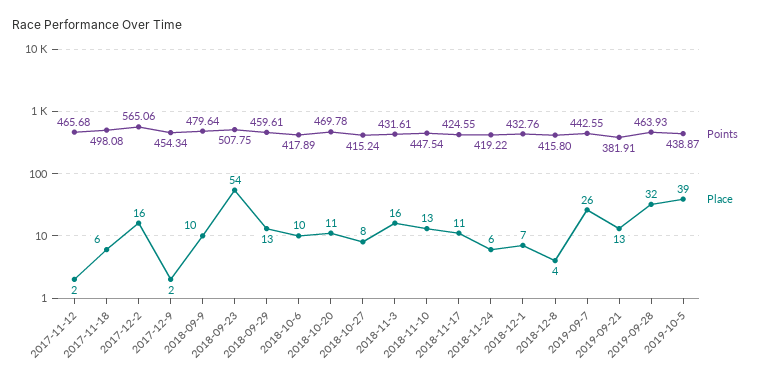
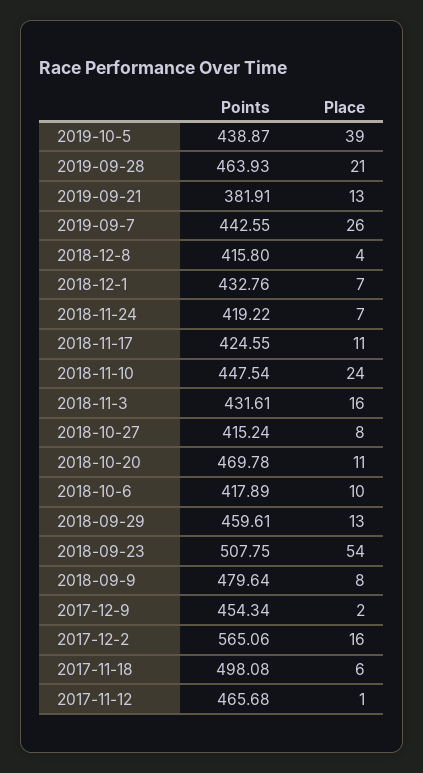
Place, 2017-11-12: 2 -> 1
Place, 2018-09-9: 10 -> 8
Place, 2018-11-10: 13 -> 24
Place, 2018-11-24: 6 -> 7
Place, 2019-09-28: 32 -> 21

